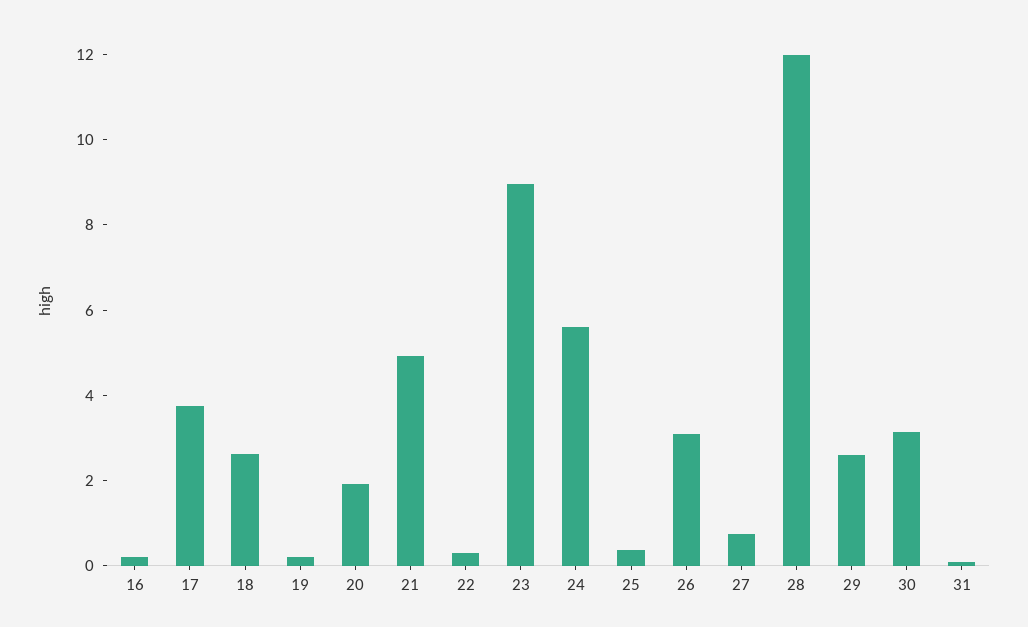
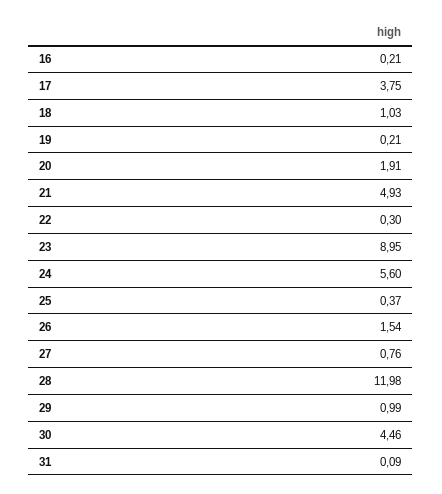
18: 2.5 -> 1.03
26: 3 -> 1.54
29: 2.5 -> 0.99
30: 3 -> 4.46

